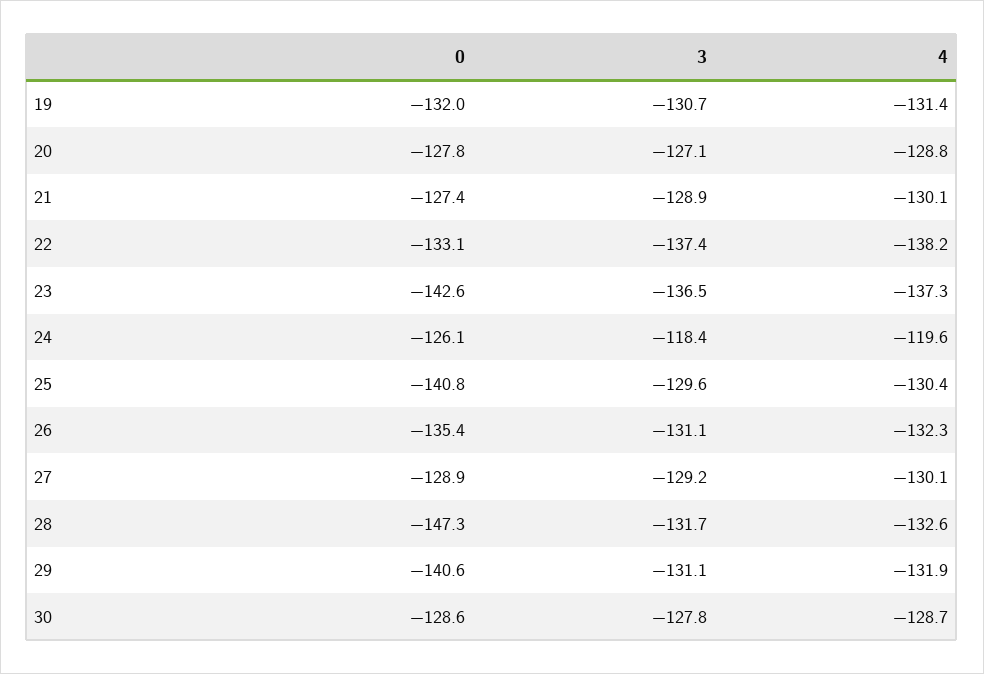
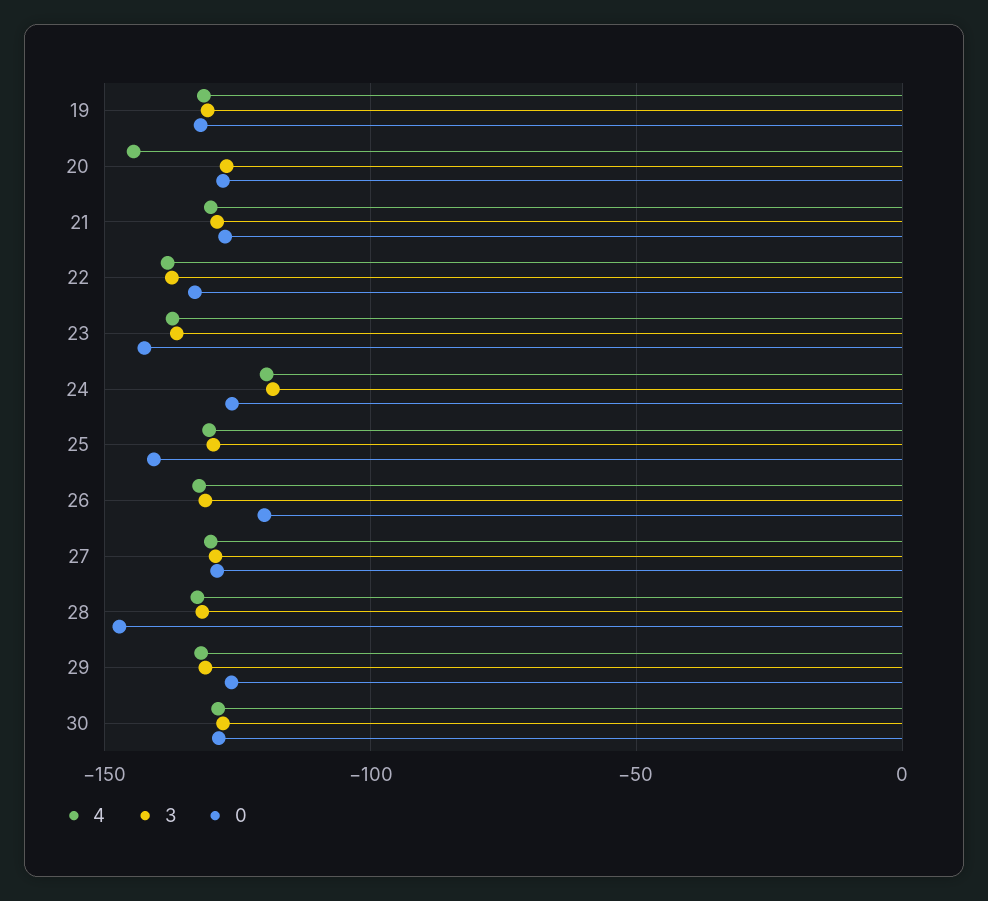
4, 20: -128.8 -> -145
0, 26: -135.4 -> -120
0, 29: -140.6 -> -125

